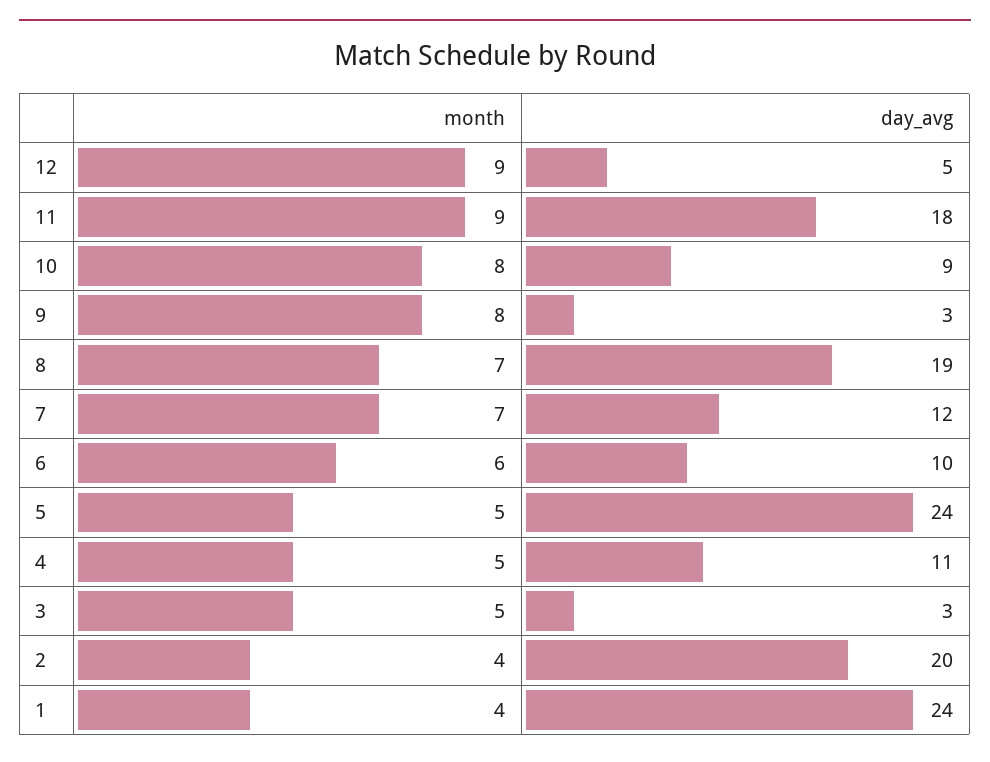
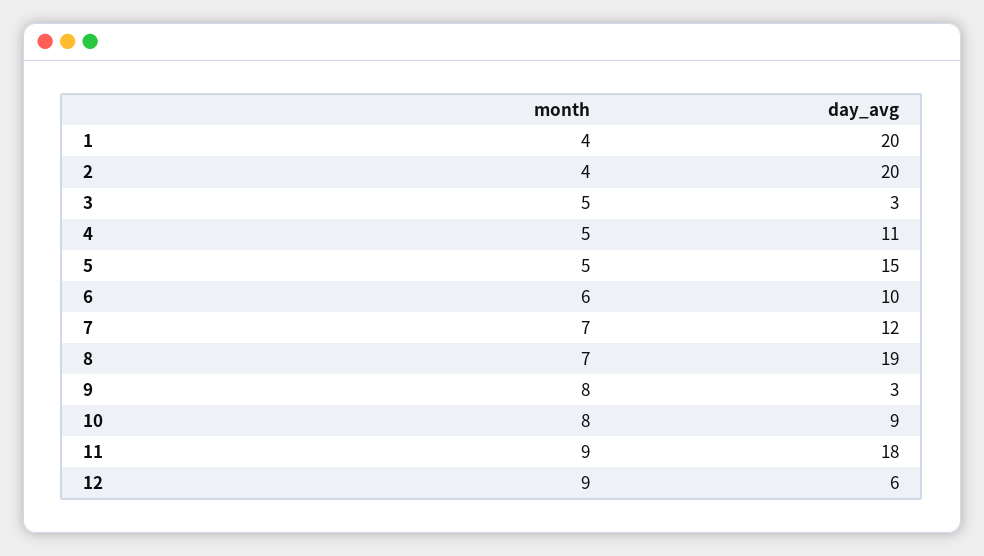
day_avg, 12: 5 -> 6
day_avg, 5: 24 -> 15
day_avg, 1: 24 -> 20

